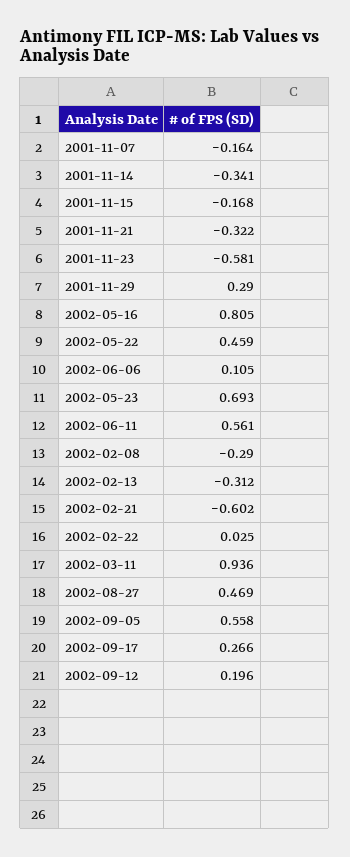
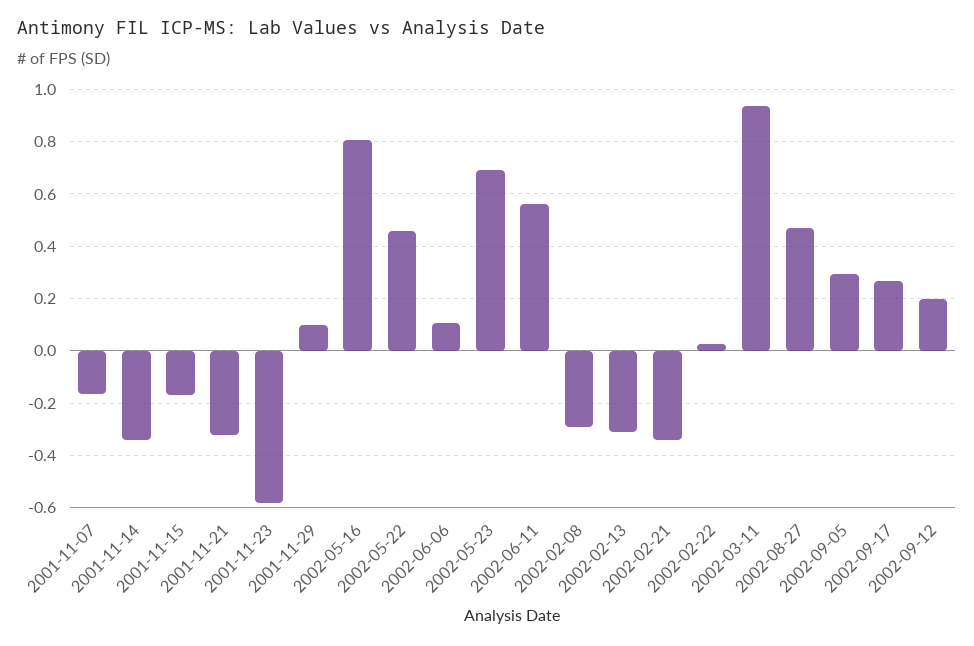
2001-11-29: 0.29 -> 0.1
2002-02-21: -0.602 -> -0.35
2002-09-05: 0.558 -> 0.3

